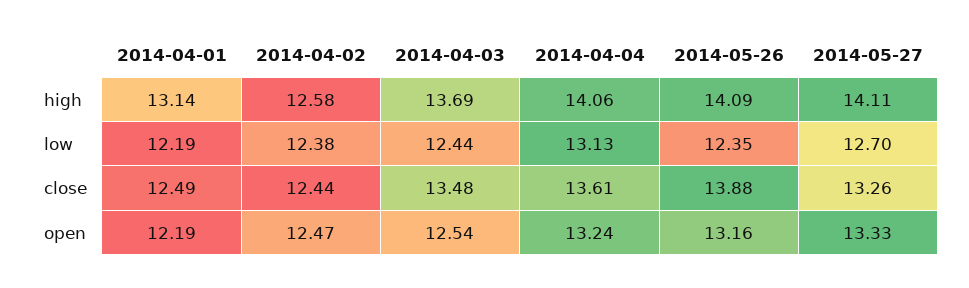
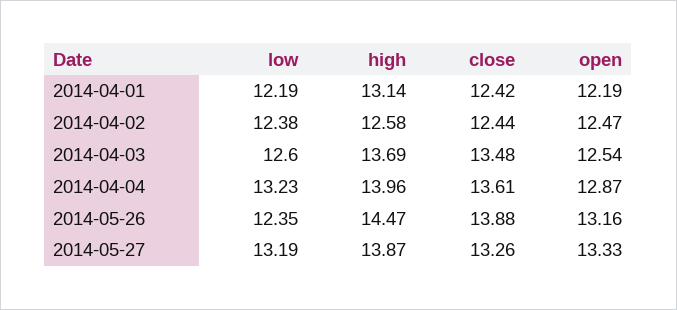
2014-04-04, high: 14.06 -> 13.96
2014-05-26, high: 14.09 -> 14.47
2014-05-27, high: 14.11 -> 13.87
2014-04-03, low: 12.44 -> 12.6
2014-04-04, low: 13.13 -> 13.23
2014-05-27, low: 12.7 -> 13.19
2014-04-01, close: 12.49 -> 12.42
2014-04-04, open: 13.24 -> 12.87

